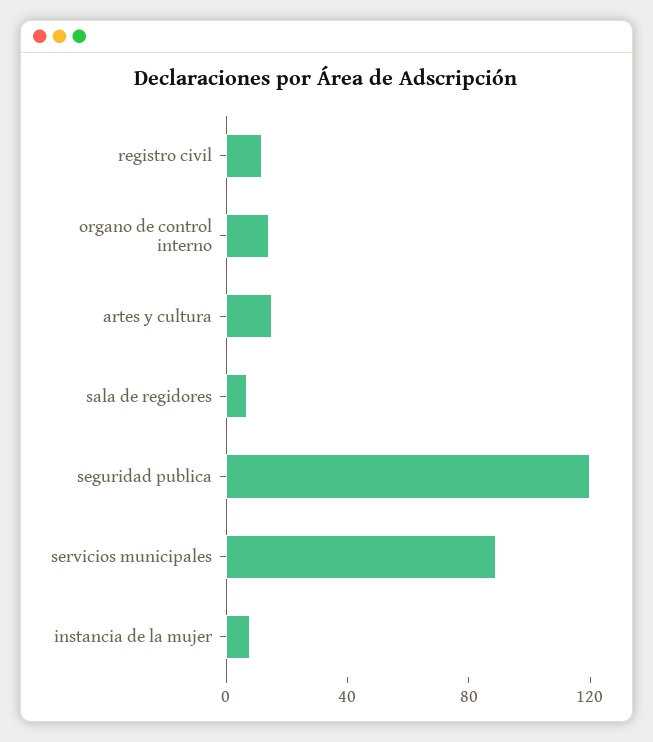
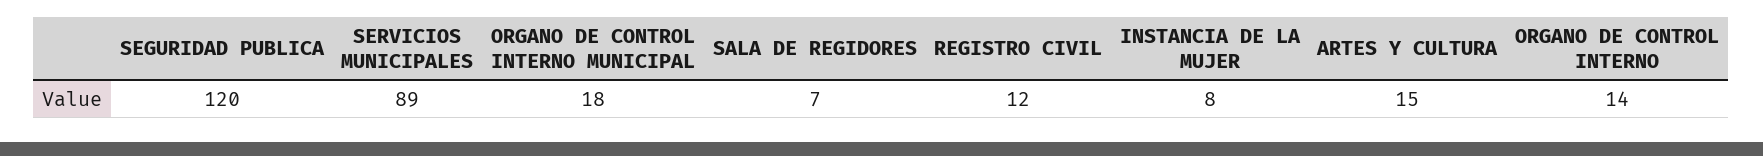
ORGANO DE CONTROL INTERNO MUNICIPAL: none -> 18

